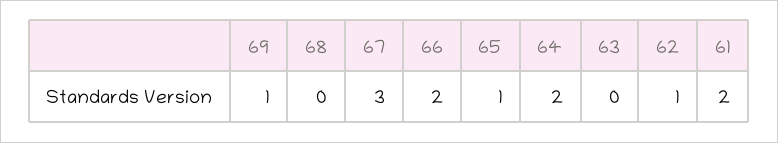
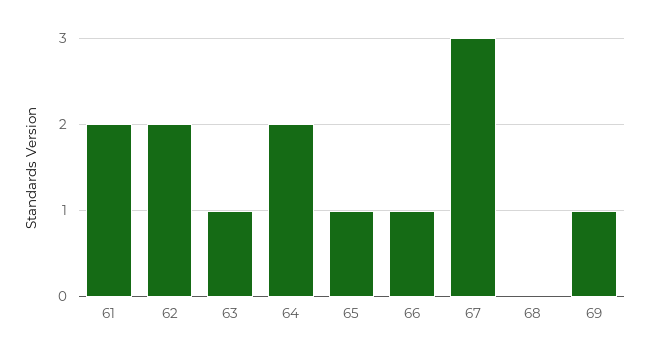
66: 2 -> 1
63: 0 -> 1
62: 1 -> 2

